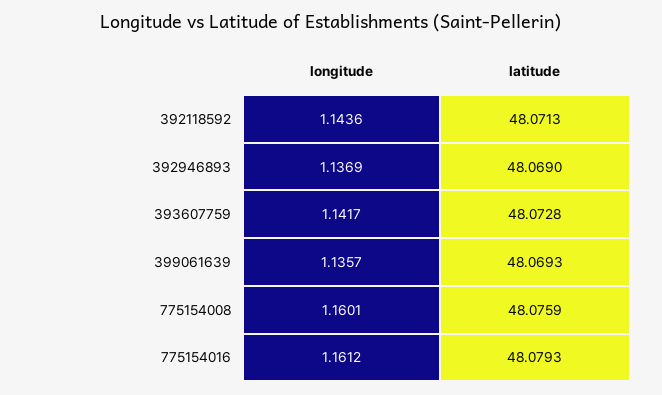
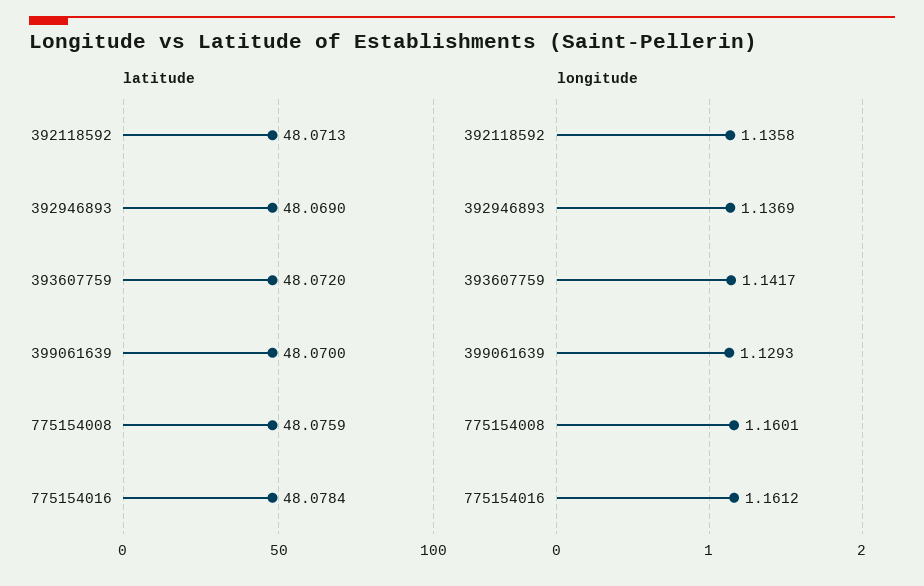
longitude, 392118592: 1.1436 -> 1.1358
latitude, 393607759: 48.0728 -> 48.072
longitude, 399061639: 1.1357 -> 1.1293
latitude, 399061639: 48.0693 -> 48.07
latitude, 775154016: 48.0793 -> 48.0784

